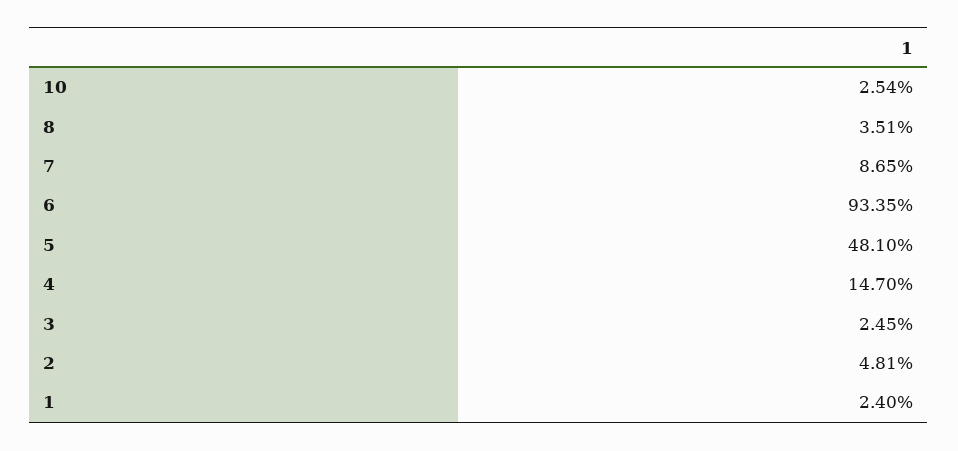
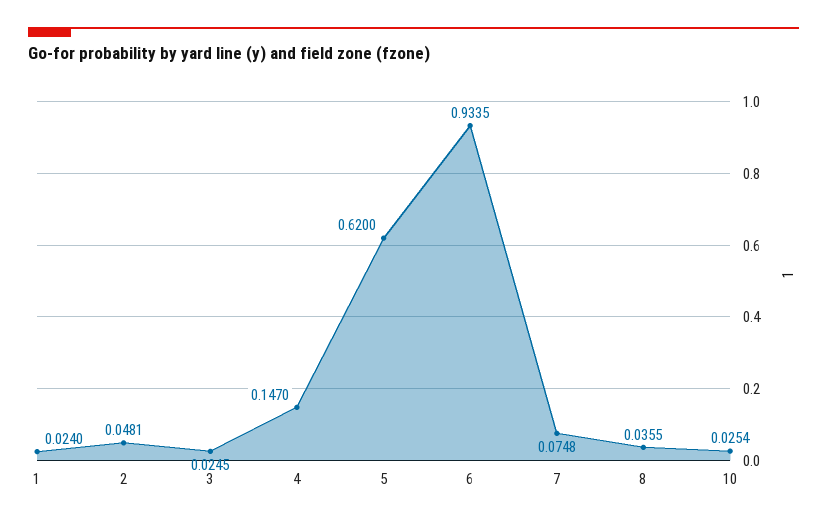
8: 0.0351 -> 0.0355
7: 0.0865 -> 0.0748
5: 0.481 -> 0.62

